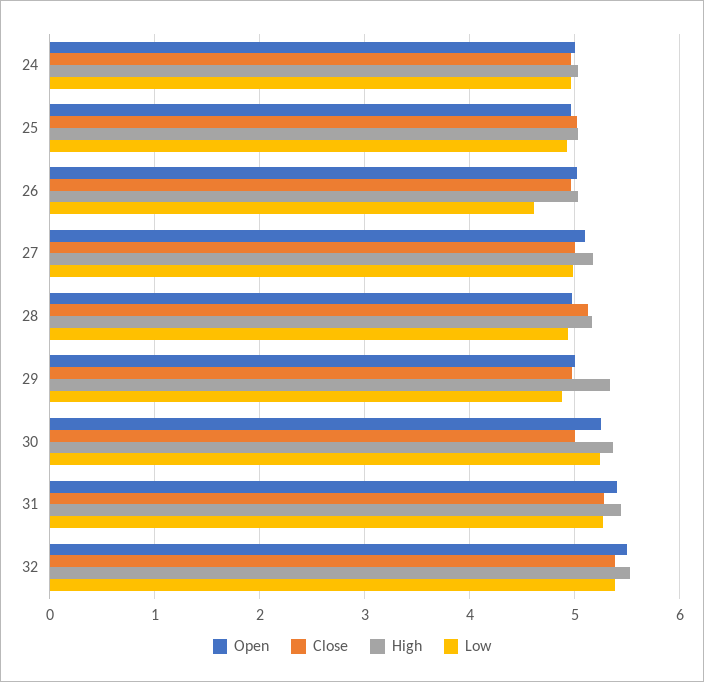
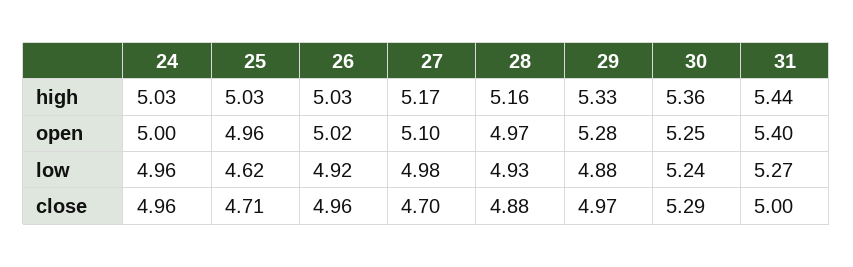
Close, 25: 5 -> 4.71
Low, 25: 4.9 -> 4.62
Low, 26: 4.6 -> 4.92
Close, 27: 5 -> 4.7
Close, 28: 5.1 -> 4.88
Open, 29: 5 -> 5.28
Close, 30: 5 -> 5.29
Close, 31: 5.3 -> 5
Open, 32: 5.5 -> none
Close, 32: 5.4 -> none
High, 32: 5.5 -> none
Low, 32: 5.4 -> none

